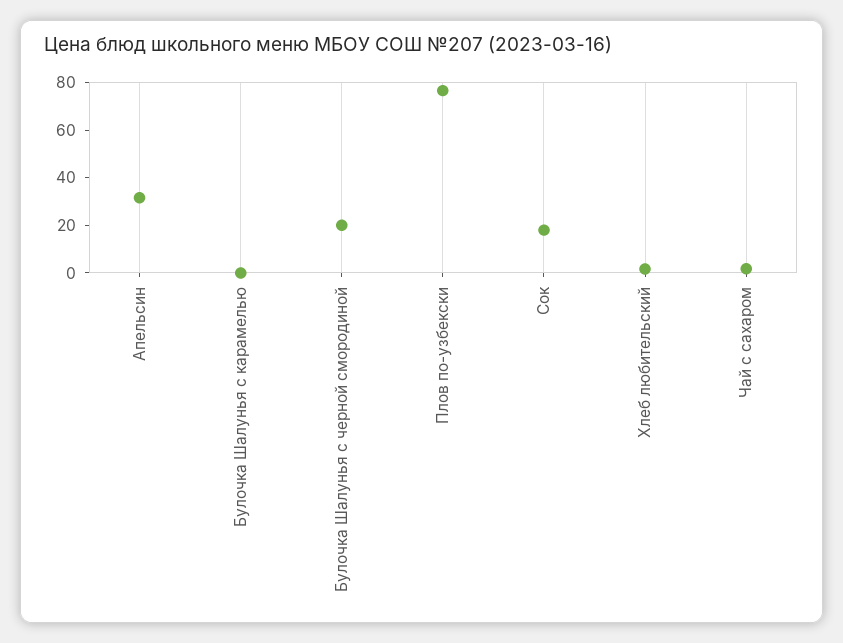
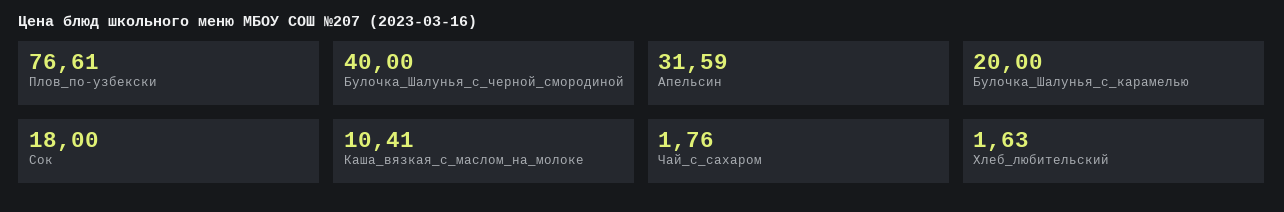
Булочка Шалунья с карамелью: 0 -> 20
Булочка Шалунья с черной смородиной: 20 -> 40
Каша_вязкая_с_маслом_на_молоке: none -> 10.41

